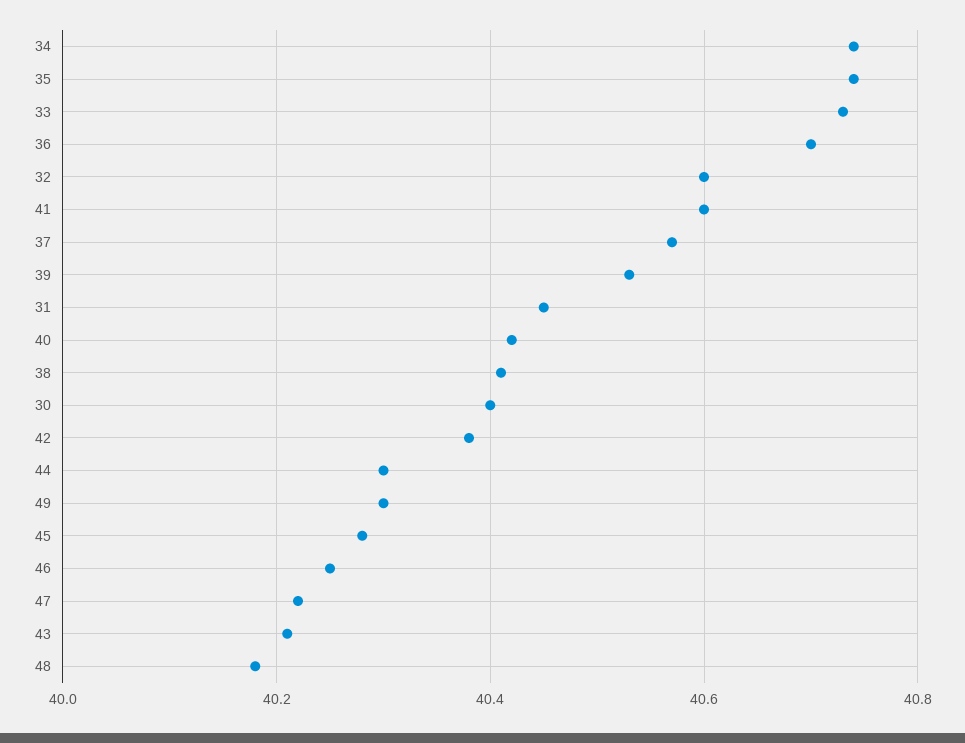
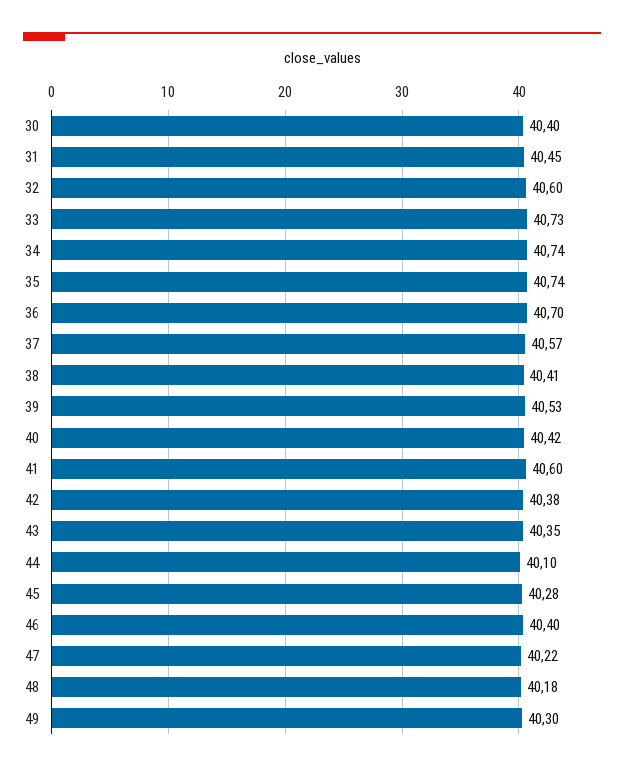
44: 40.3 -> 40.1
46: 40.25 -> 40.4
43: 40.2 -> 40.35

